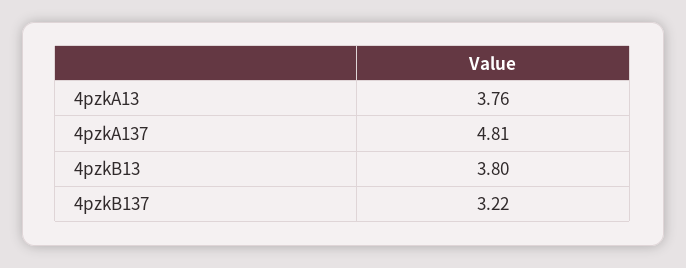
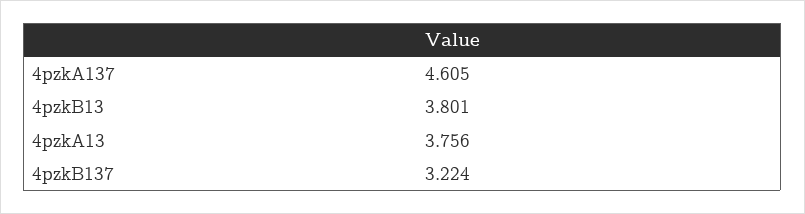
4pzkA137: 4.81 -> 4.605

